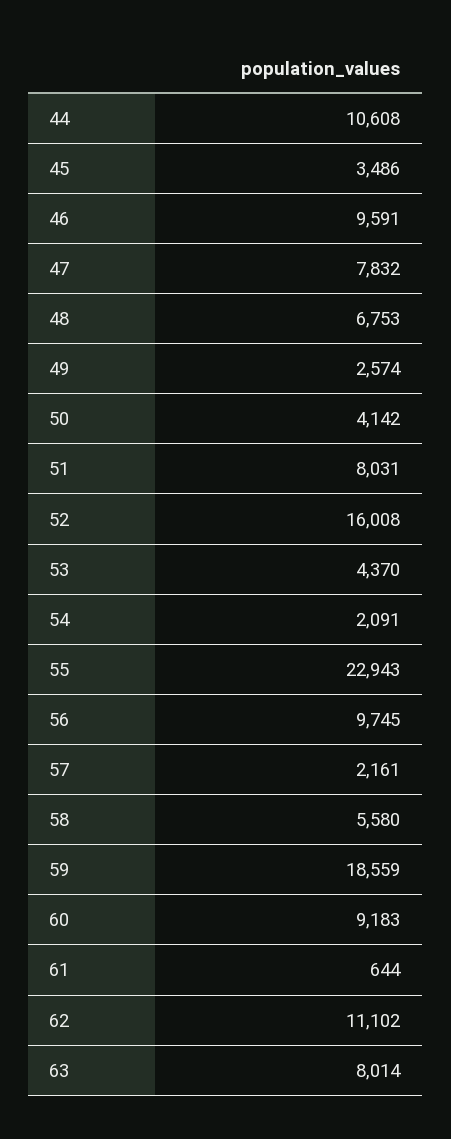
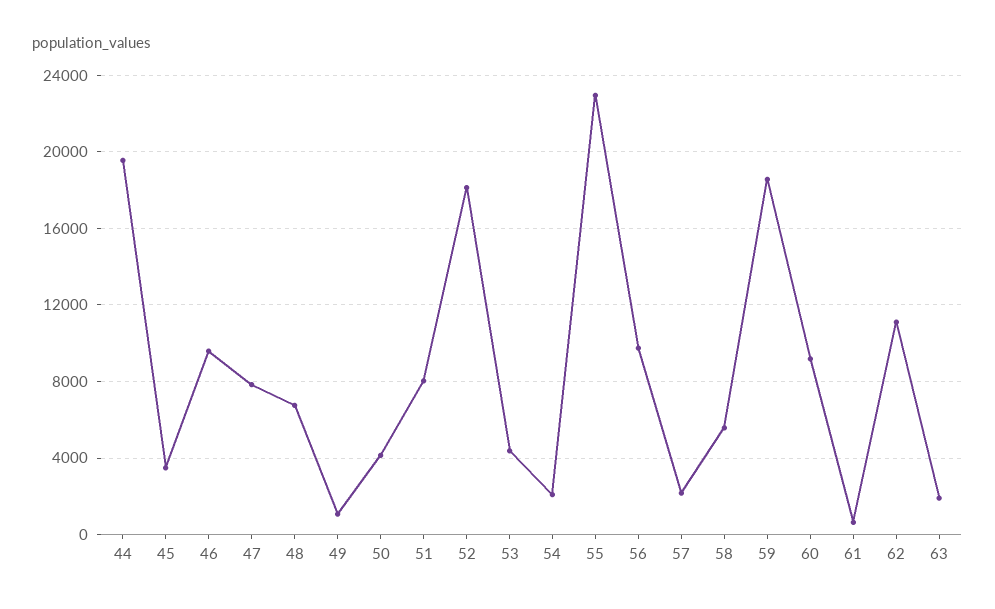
44: 10608 -> 19500
49: 2574 -> 1000
52: 16008 -> 18000
63: 8014 -> 2000

